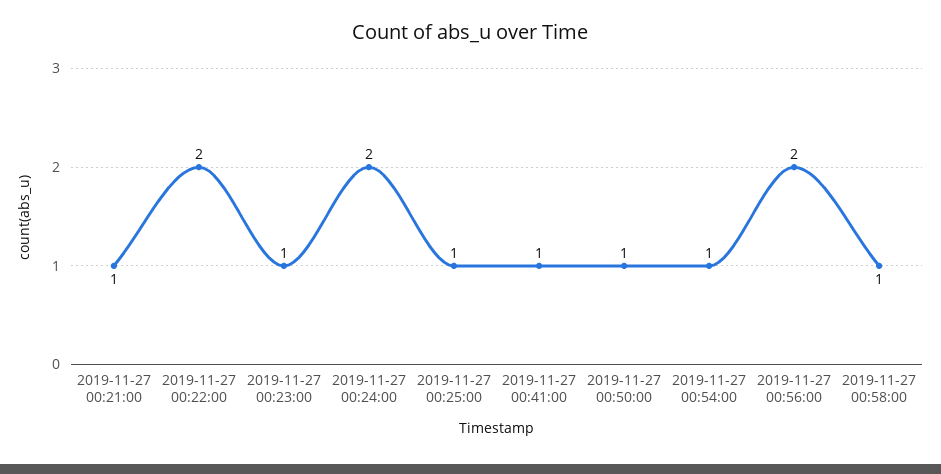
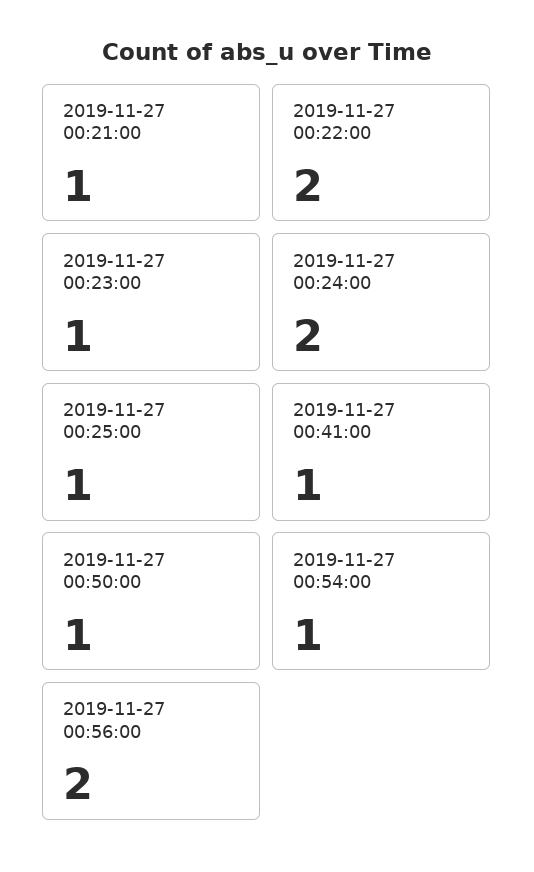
2019-11-27 00:58:00: 1 -> none

